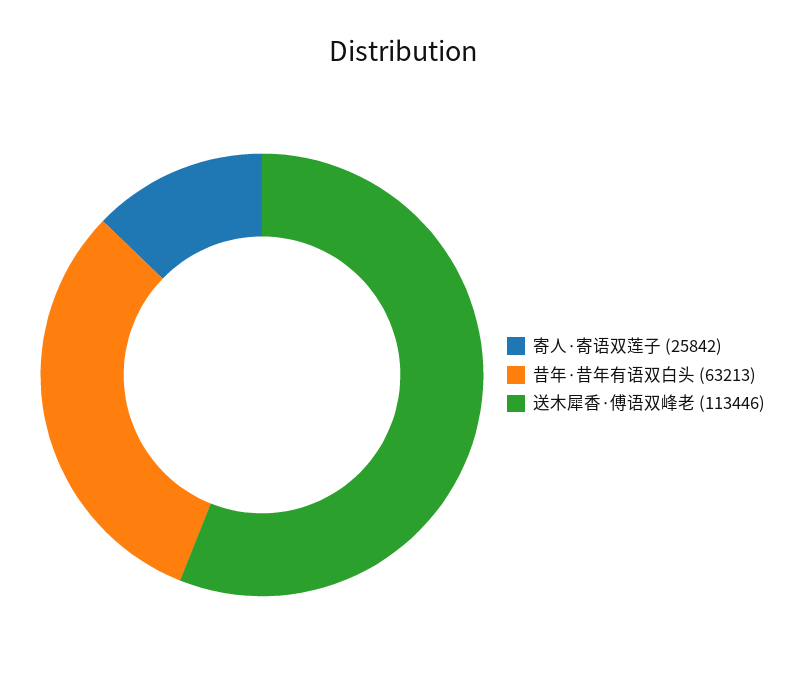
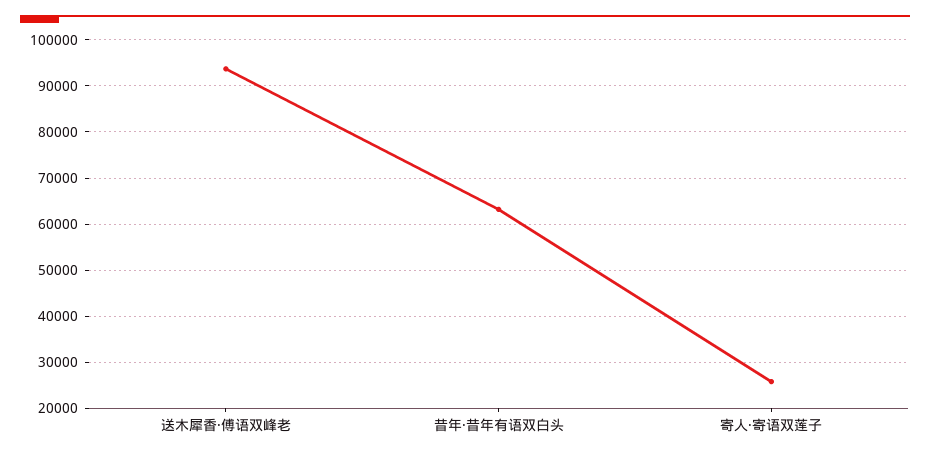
送木犀香·傅语双峰老: 113446 -> 94000

